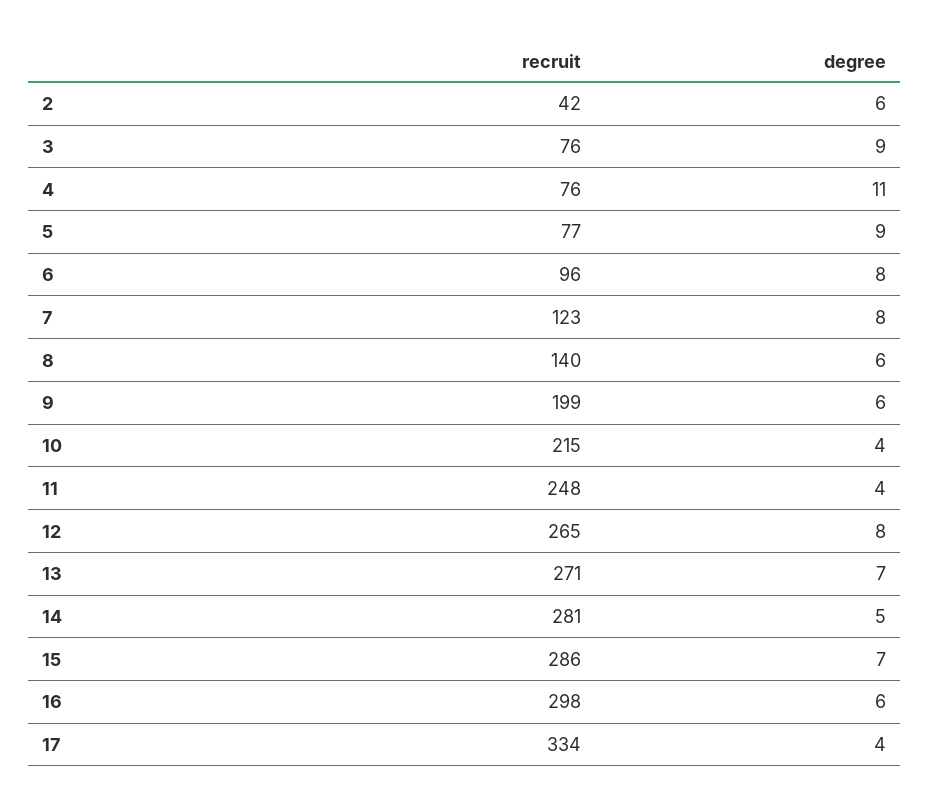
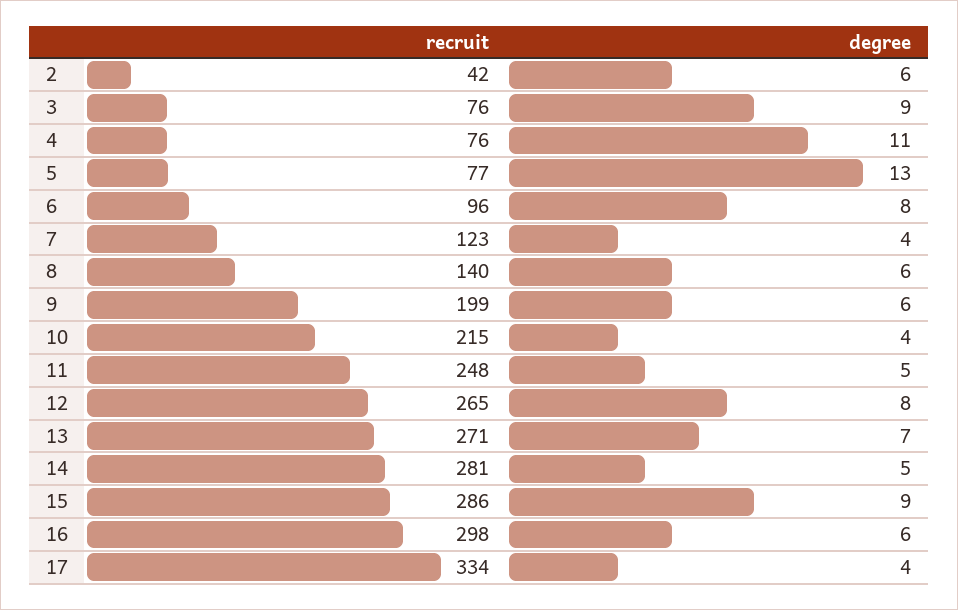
degree, 5: 9 -> 13
degree, 7: 8 -> 4
degree, 11: 4 -> 5
degree, 15: 7 -> 9

